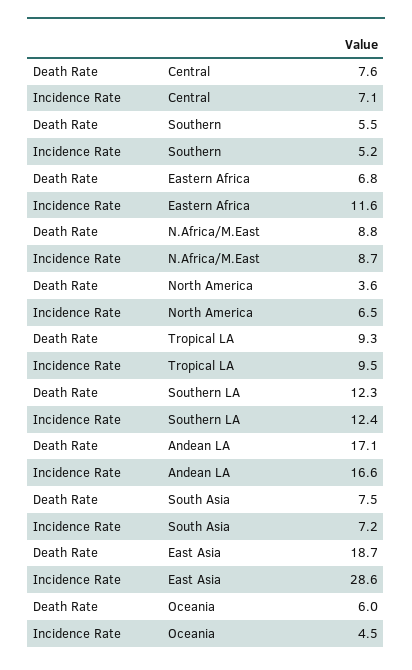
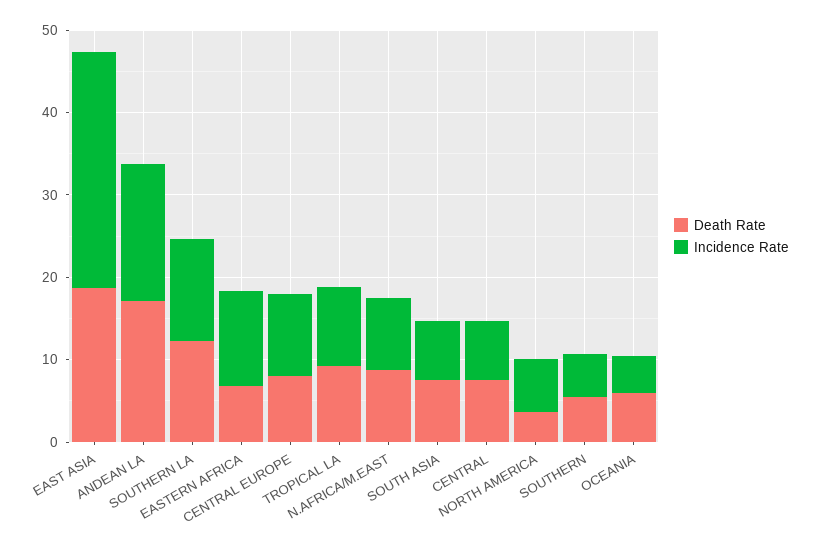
Death Rate, CENTRAL EUROPE: none -> 8
Incidence Rate, CENTRAL EUROPE: none -> 10

